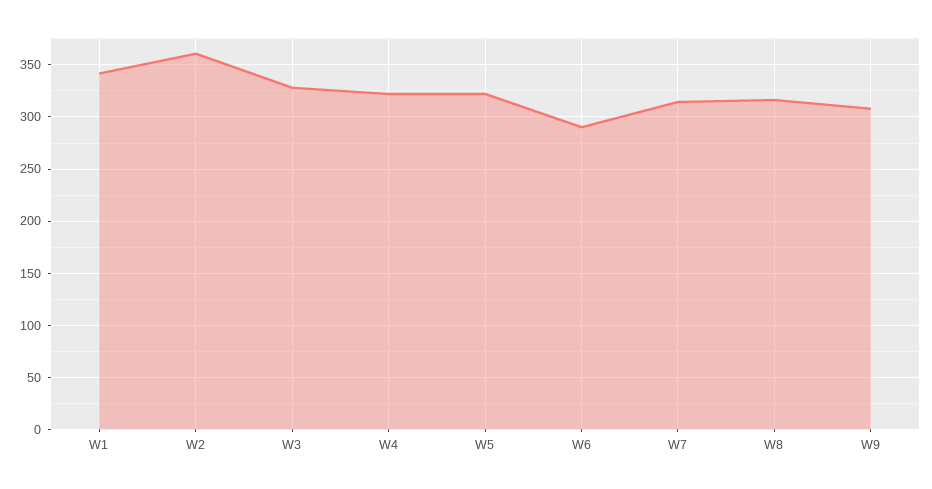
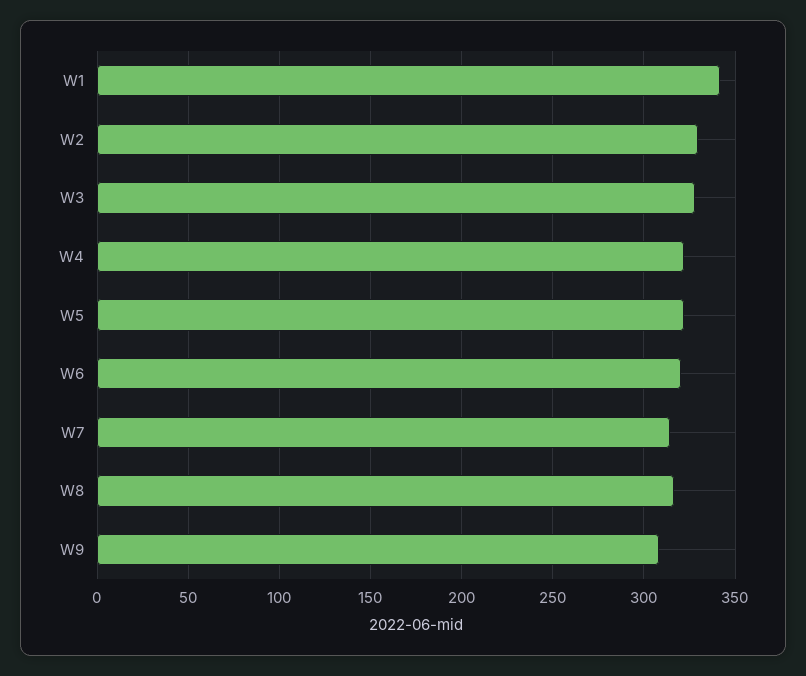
W2: 360 -> 330
W6: 290 -> 320

